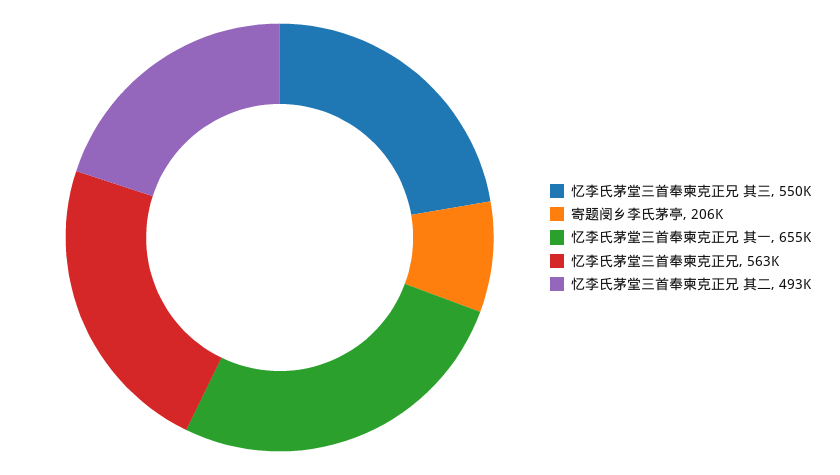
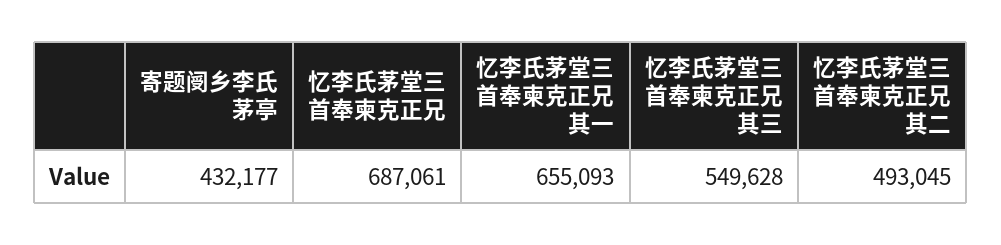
寄题阌乡李氏茅亭: 206000 -> 432177
忆李氏茅堂三首奉柬克正兄: 563000 -> 687061

